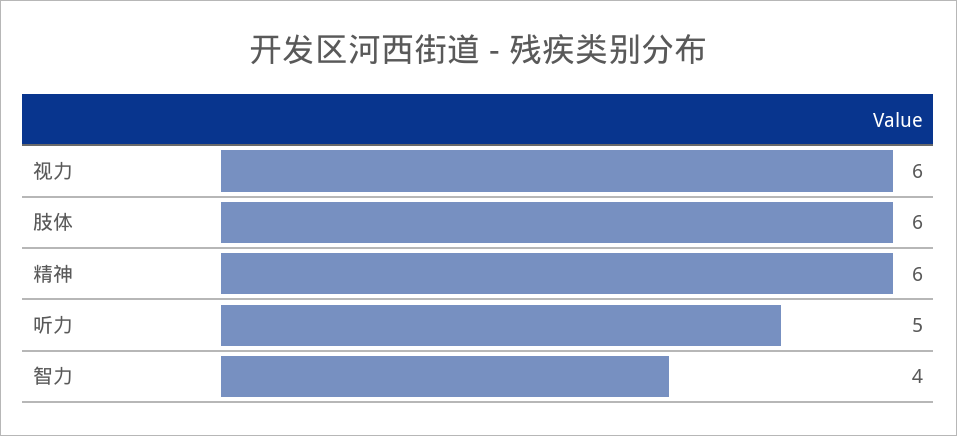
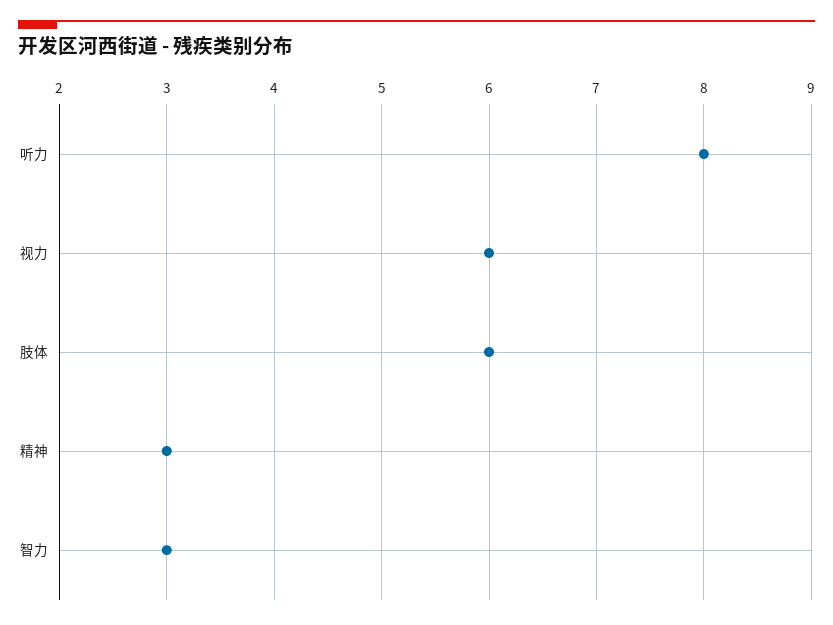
精神: 6 -> 3
听力: 5 -> 8
智力: 4 -> 3

